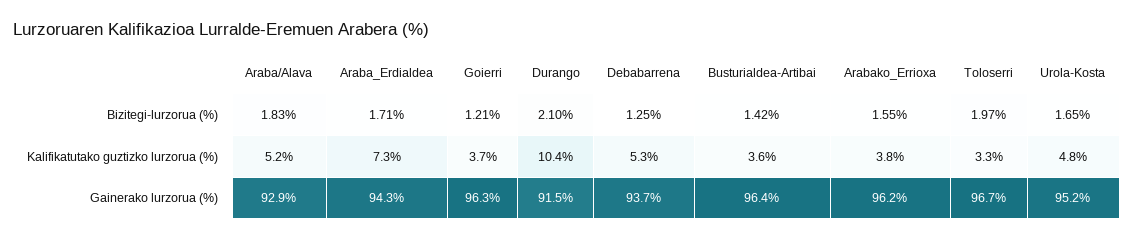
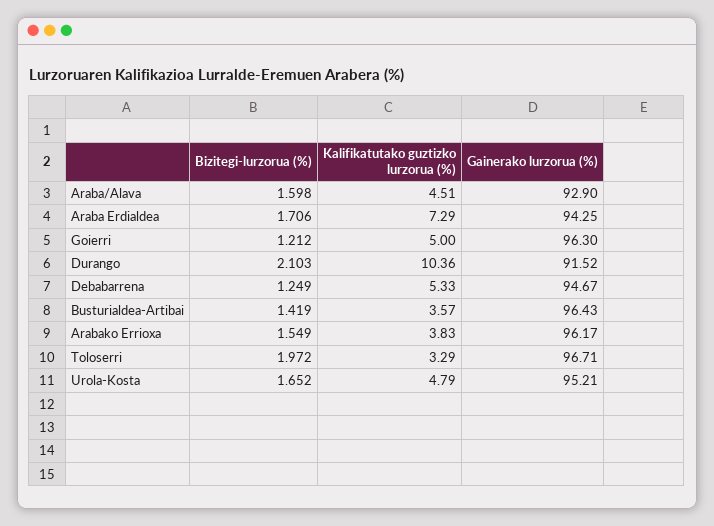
Araba/Alava, Bizitegi-lurzorua (%): 1.83 -> 1.598
Araba/Alava, Kalifikatutako guztizko lurzorua (%): 5.2 -> 4.51
Goierri, Kalifikatutako guztizko lurzorua (%): 3.7 -> 5
Debabarrena, Gainerako lurzorua (%): 93.7 -> 94.67

